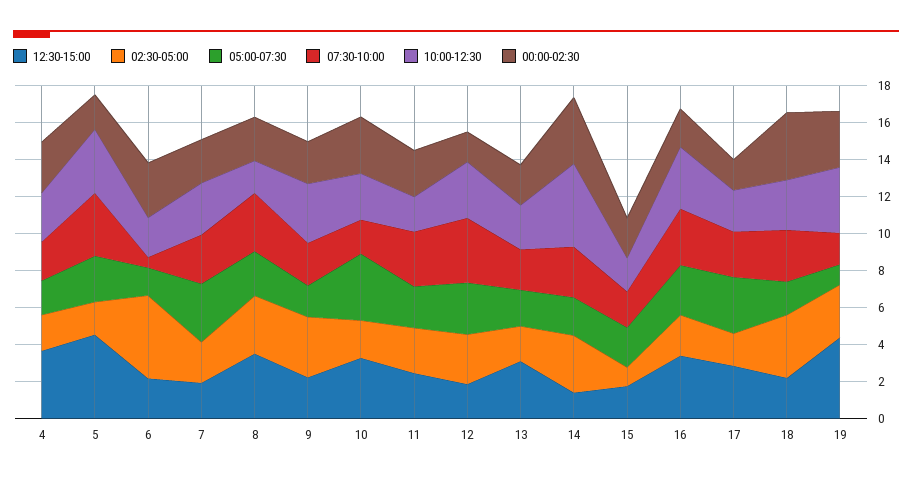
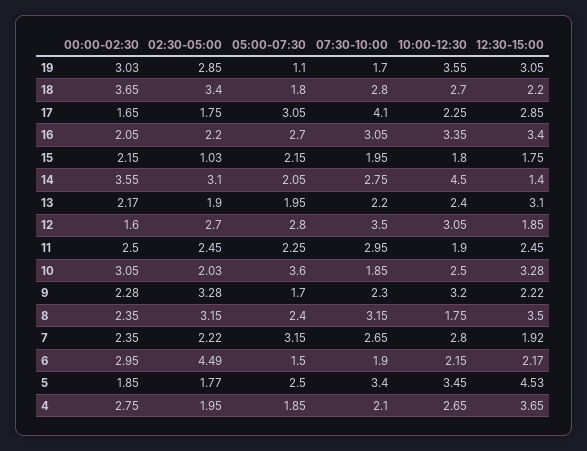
07:30-10:00, 6: 0.5 -> 1.9
07:30-10:00, 17: 2.5 -> 4.1
12:30-15:00, 19: 4.5 -> 3.05

